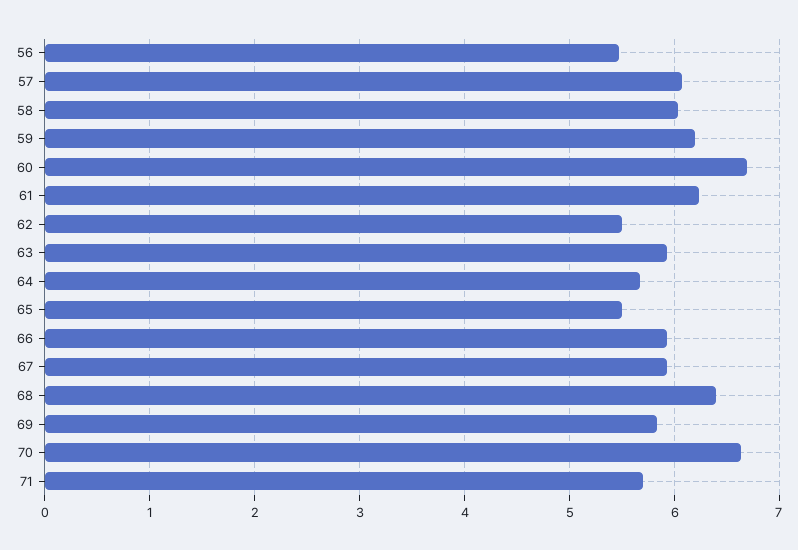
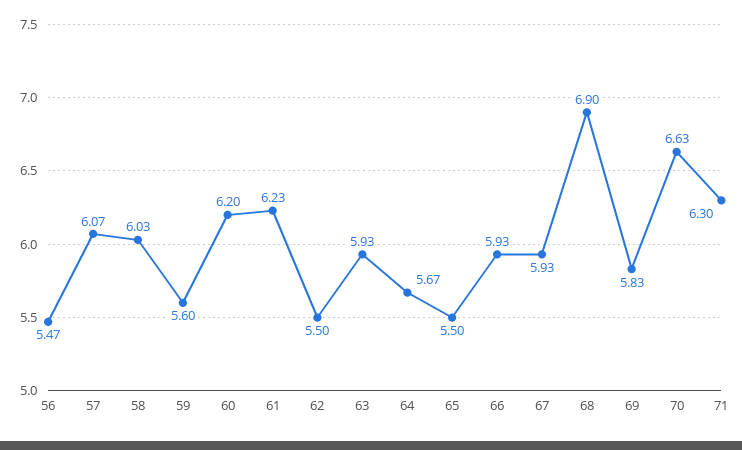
59: 6.2 -> 5.6
60: 6.7 -> 6.2
68: 6.4 -> 6.9
71: 5.7 -> 6.3

